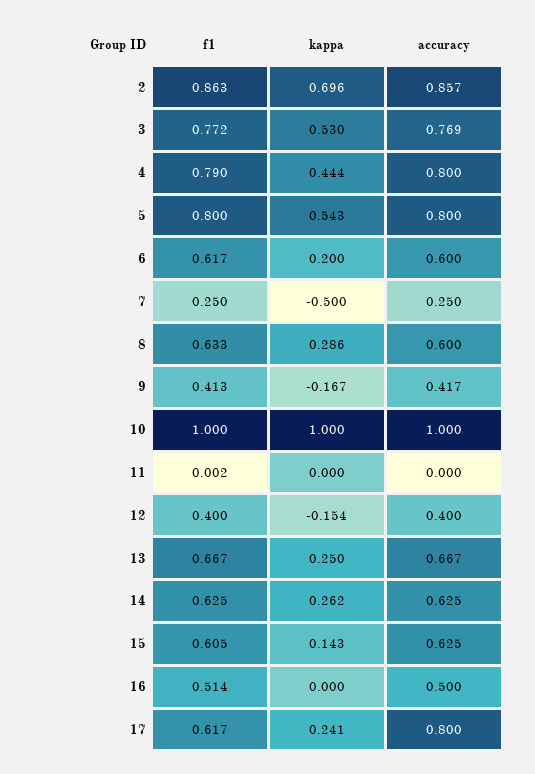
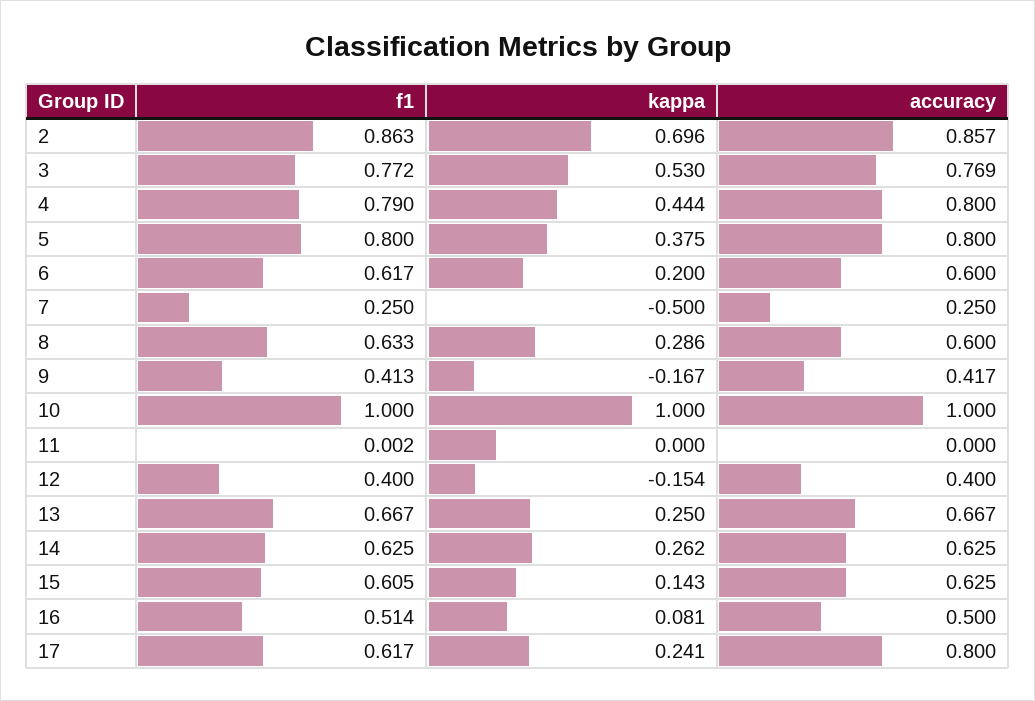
kappa, 5: 0.543 -> 0.375
kappa, 16: 0 -> 0.081

